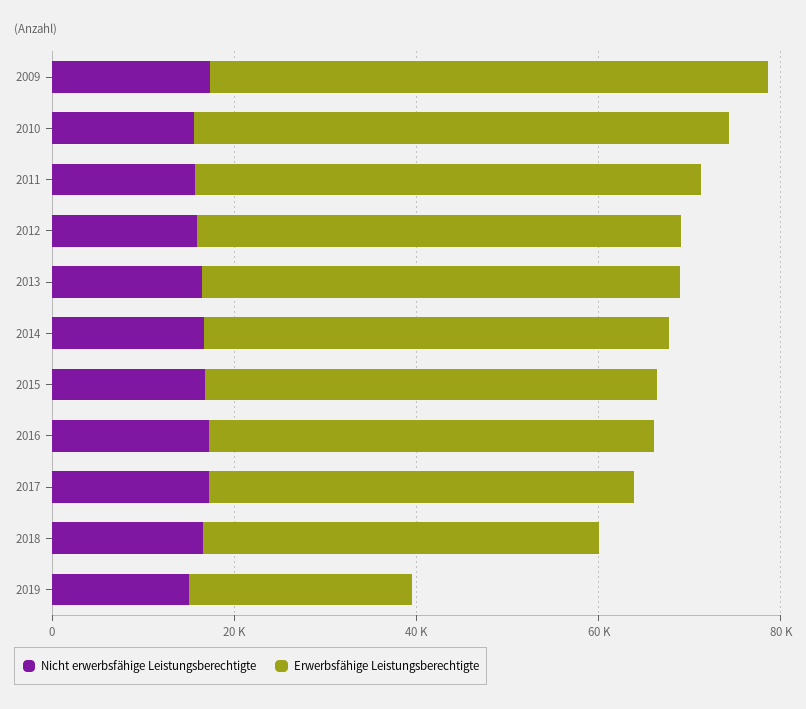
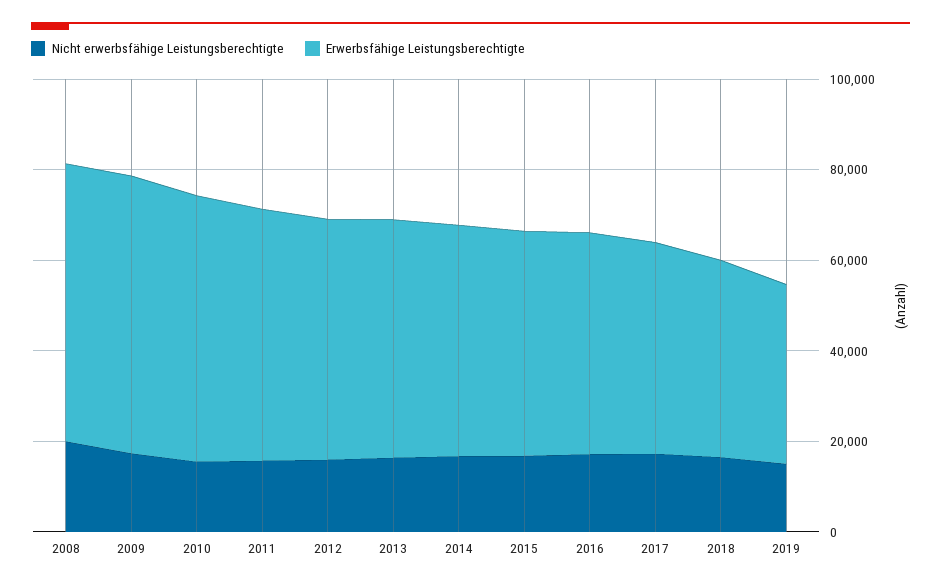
Erwerbsfähige Leistungsberechtigte, 2019: 25000 -> 40000
Nicht erwerbsfähige Leistungsberechtigte, 2008: none -> 20000
Erwerbsfähige Leistungsberechtigte, 2008: none -> 60000

